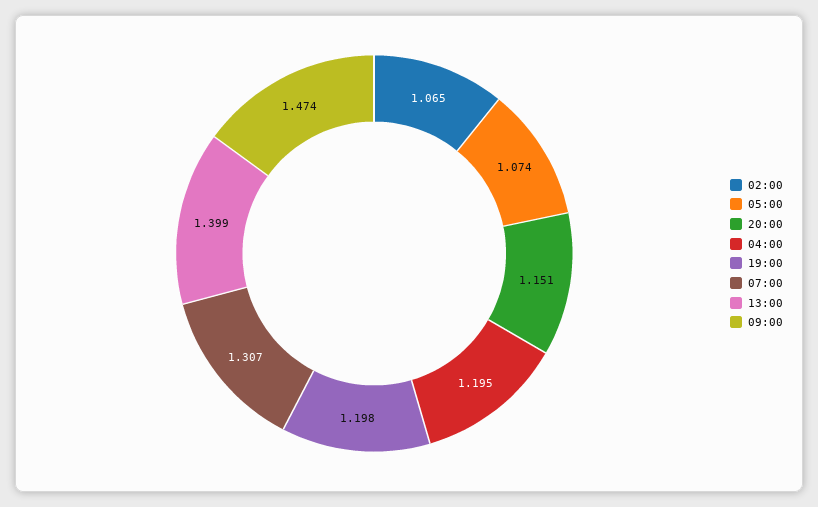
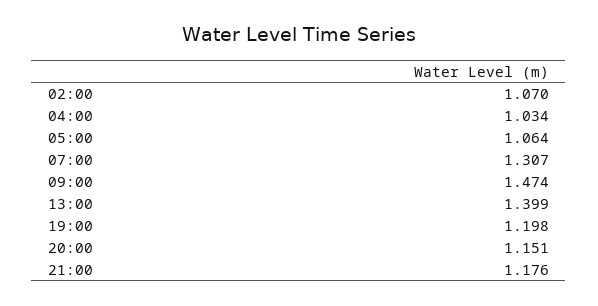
02:00: 1.065 -> 1.07
05:00: 1.074 -> 1.064
04:00: 1.195 -> 1.034
21:00: none -> 1.176

